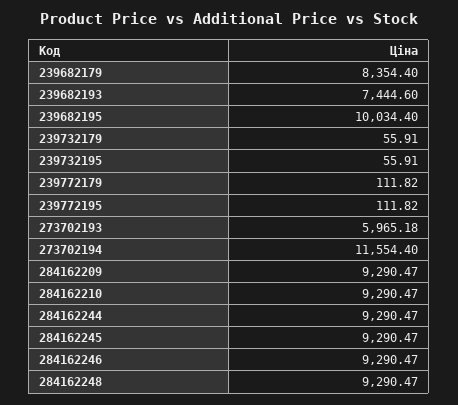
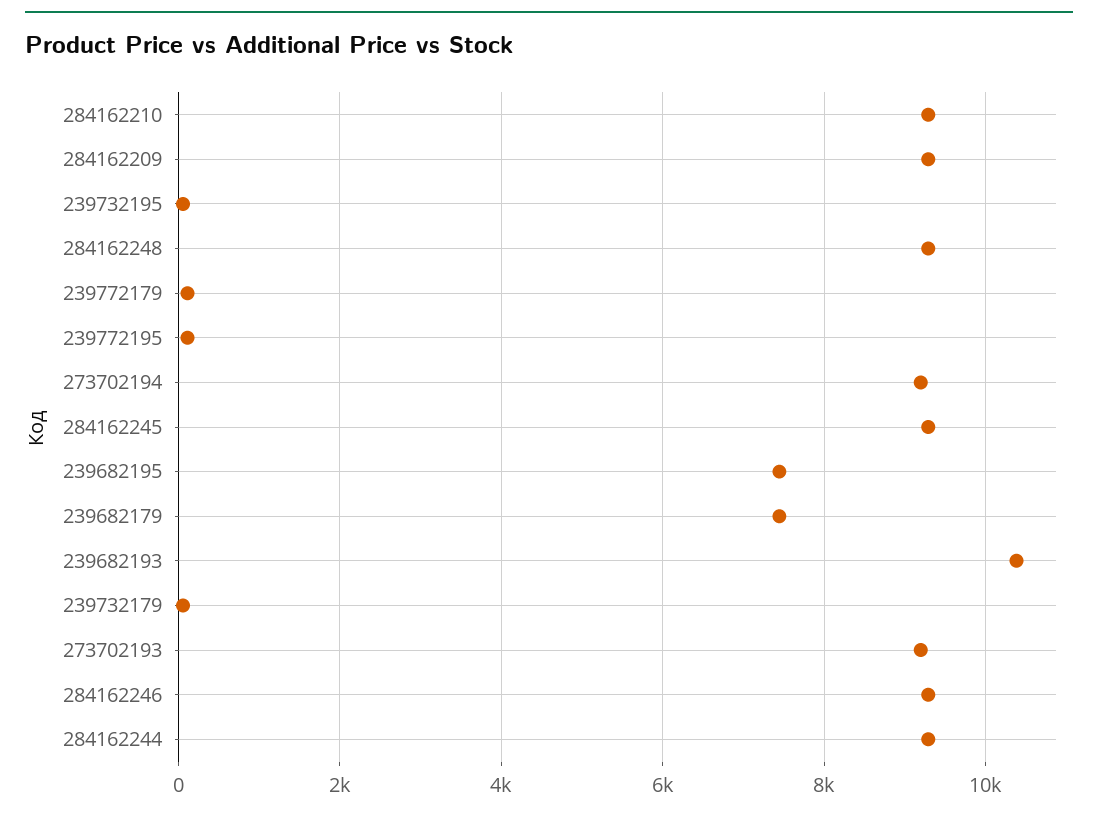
239682179: 8354.4 -> 7400
239682193: 7444.6 -> 10400
239682195: 10034.4 -> 7400
273702193: 5965.18 -> 9200
273702194: 11554.4 -> 9200

